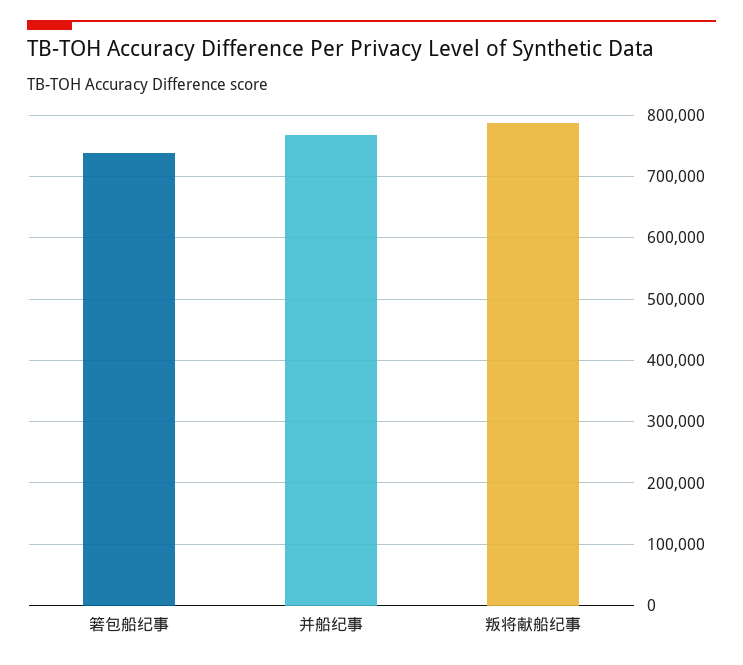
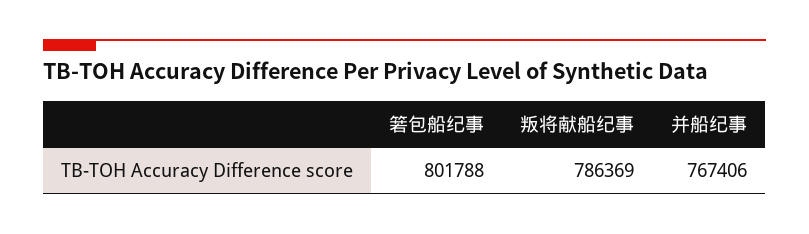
箬包船纪事: 740000 -> 801788

